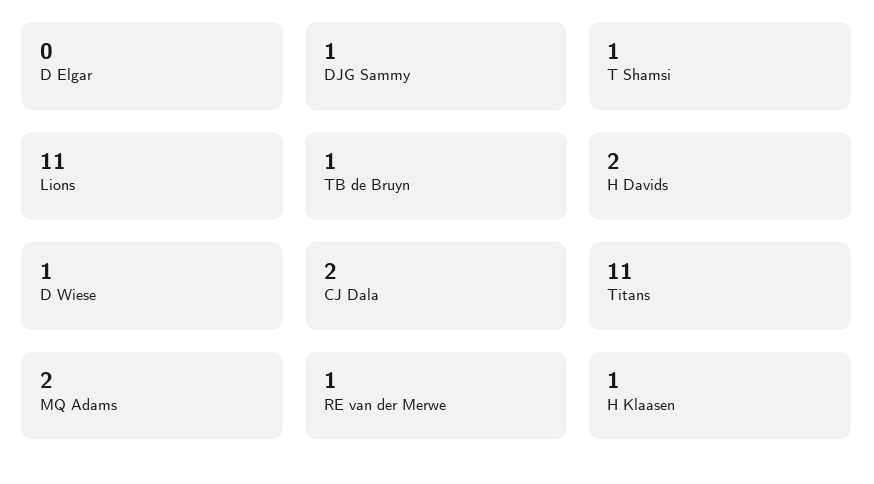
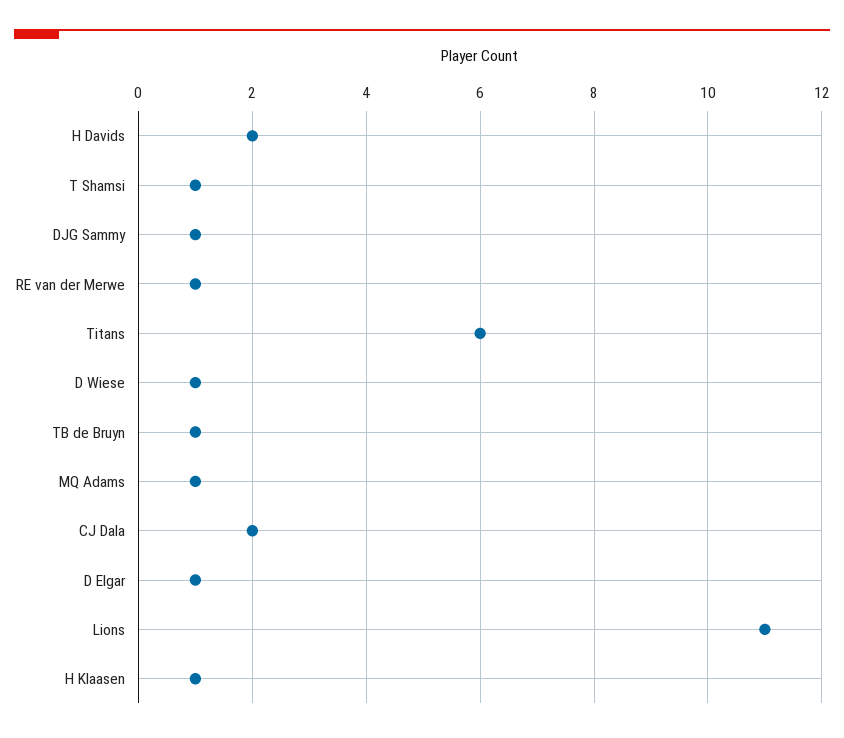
D Elgar: 0 -> 1
Titans: 11 -> 6
MQ Adams: 2 -> 1

